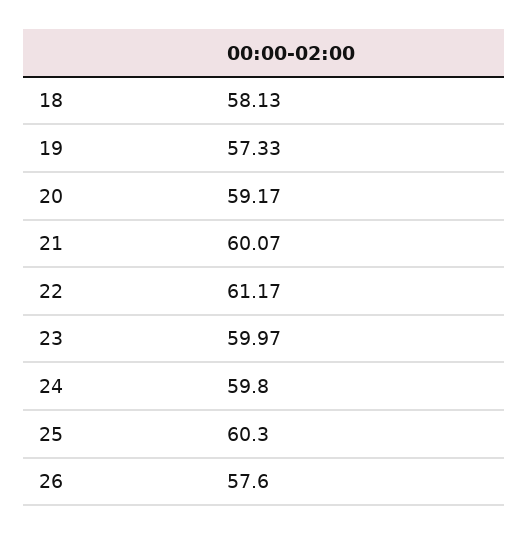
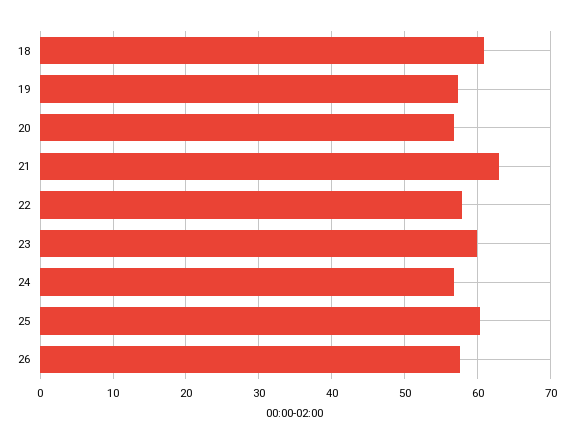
18: 58.13 -> 61
20: 59.17 -> 57
21: 60.07 -> 63
22: 61.17 -> 58
24: 59.8 -> 57

